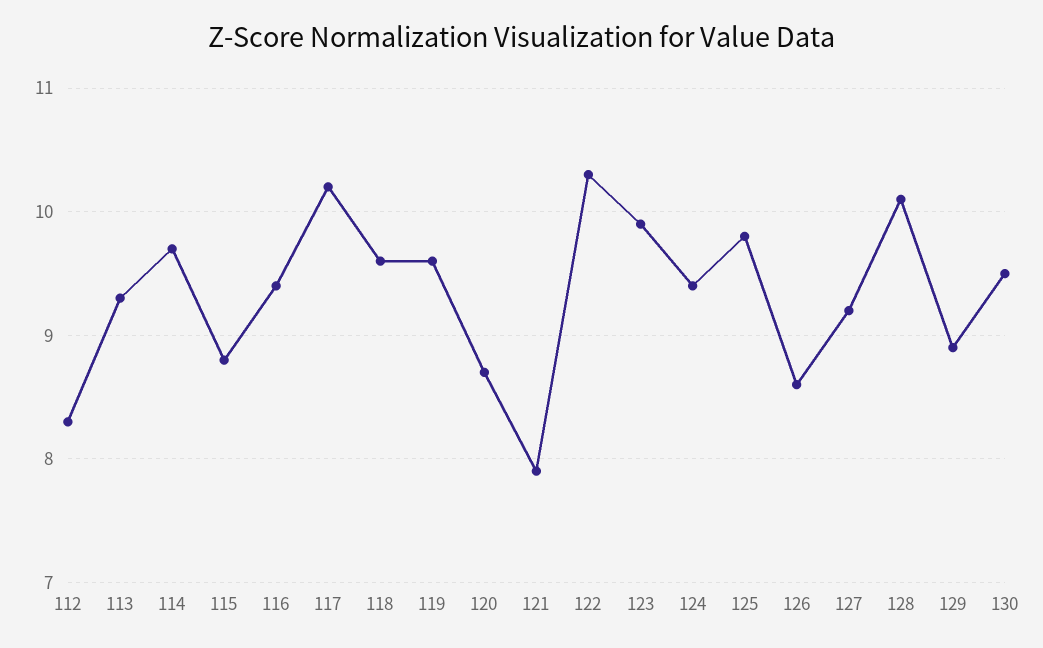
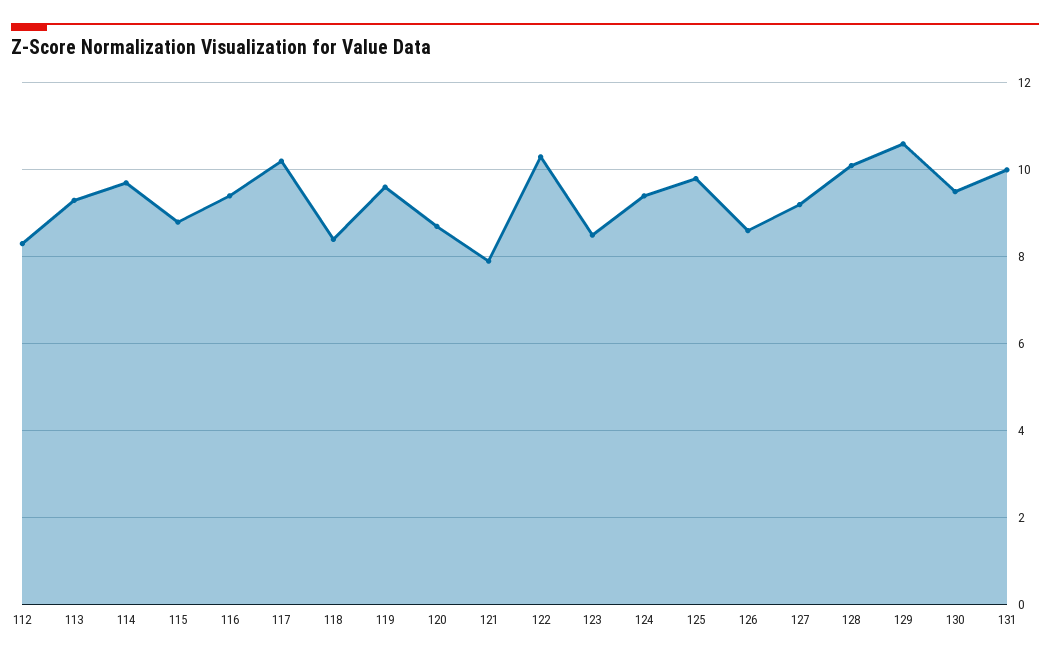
118: 9.6 -> 8.5
123: 9.9 -> 8.5
129: 8.9 -> 10.5
131: none -> 10

